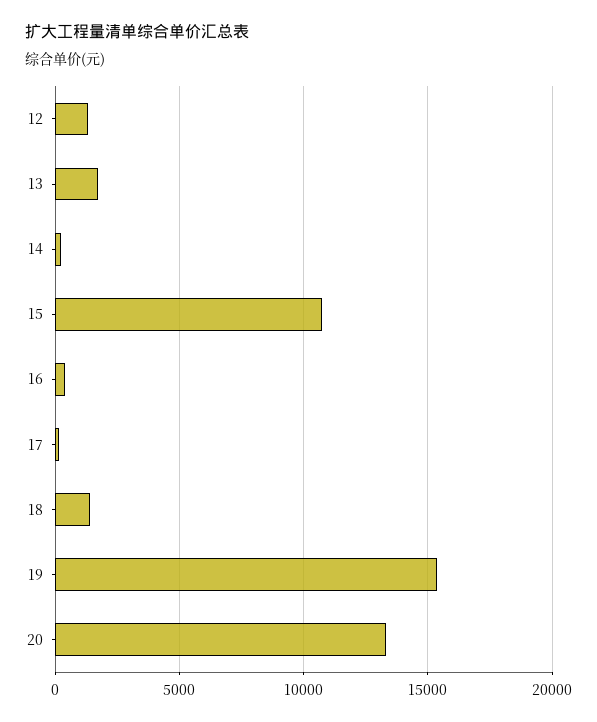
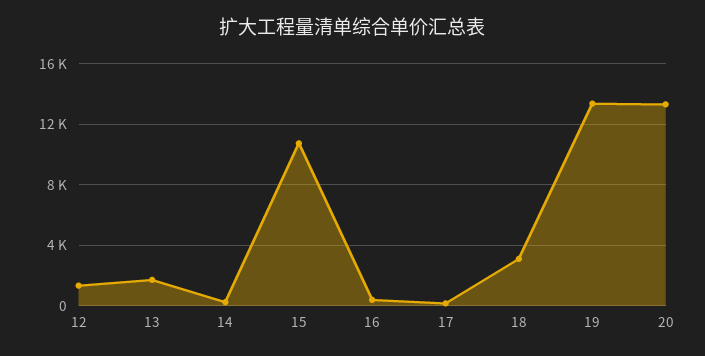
18: 1500 -> 3000
19: 15500 -> 13500

